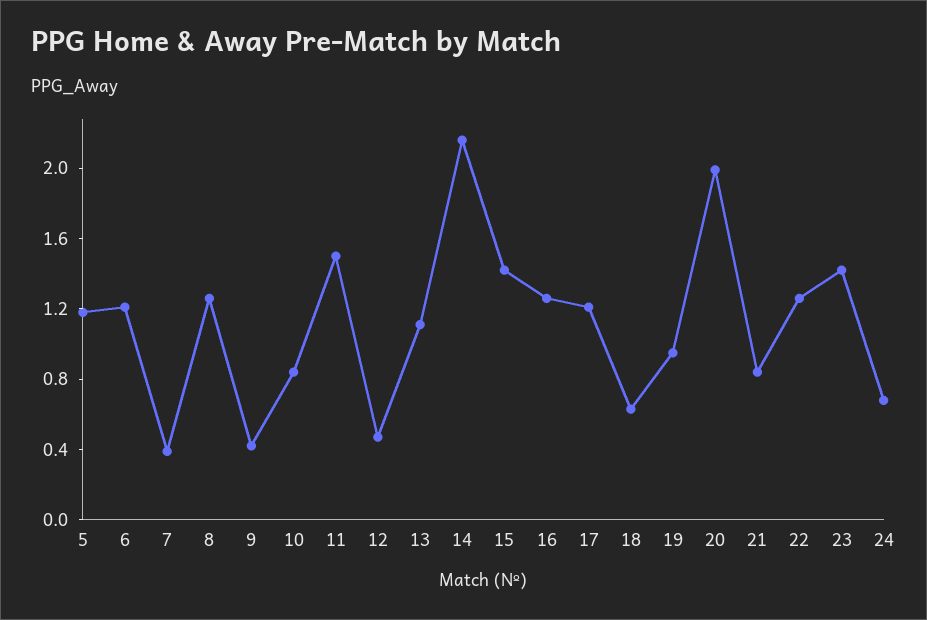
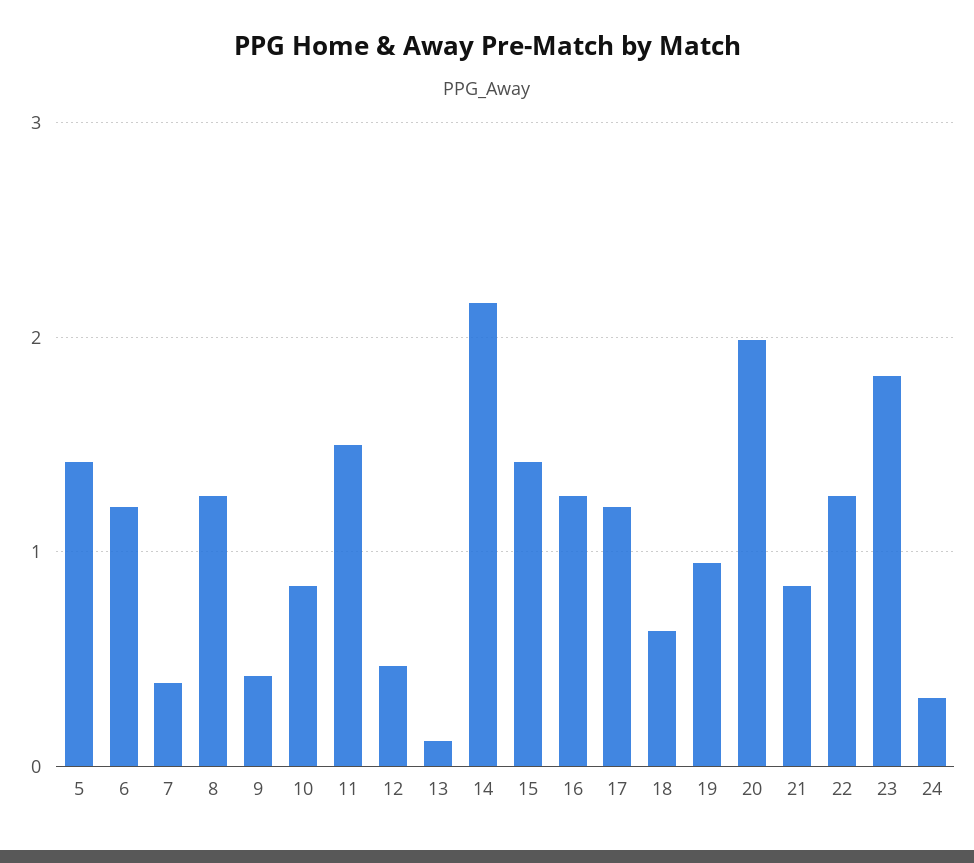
5: 1.2 -> 1.4
13: 1.1 -> 0.1
23: 1.4 -> 1.8
24: 0.7 -> 0.3

